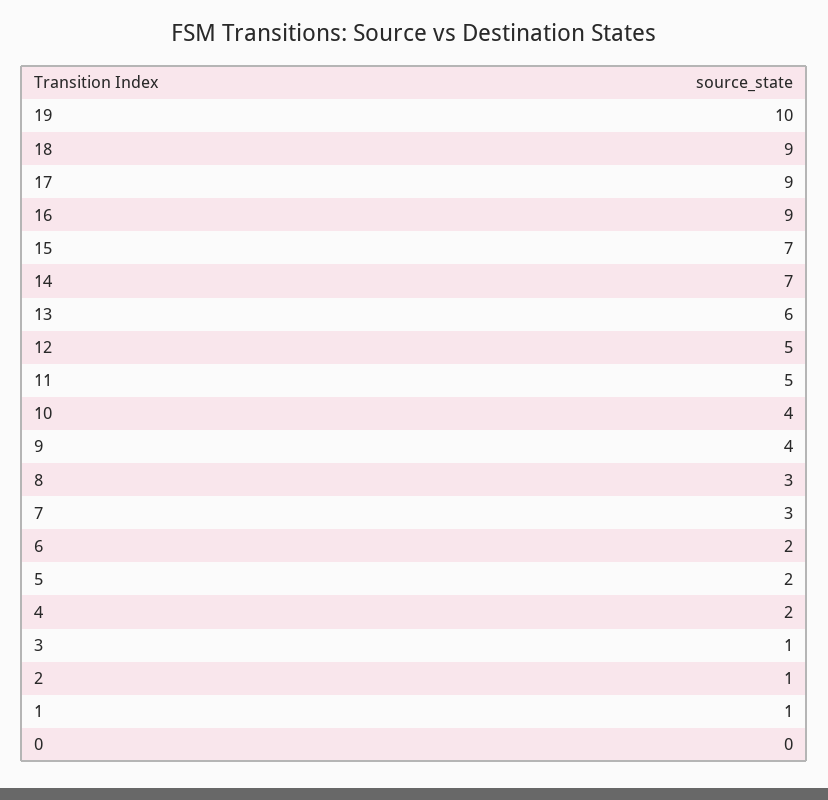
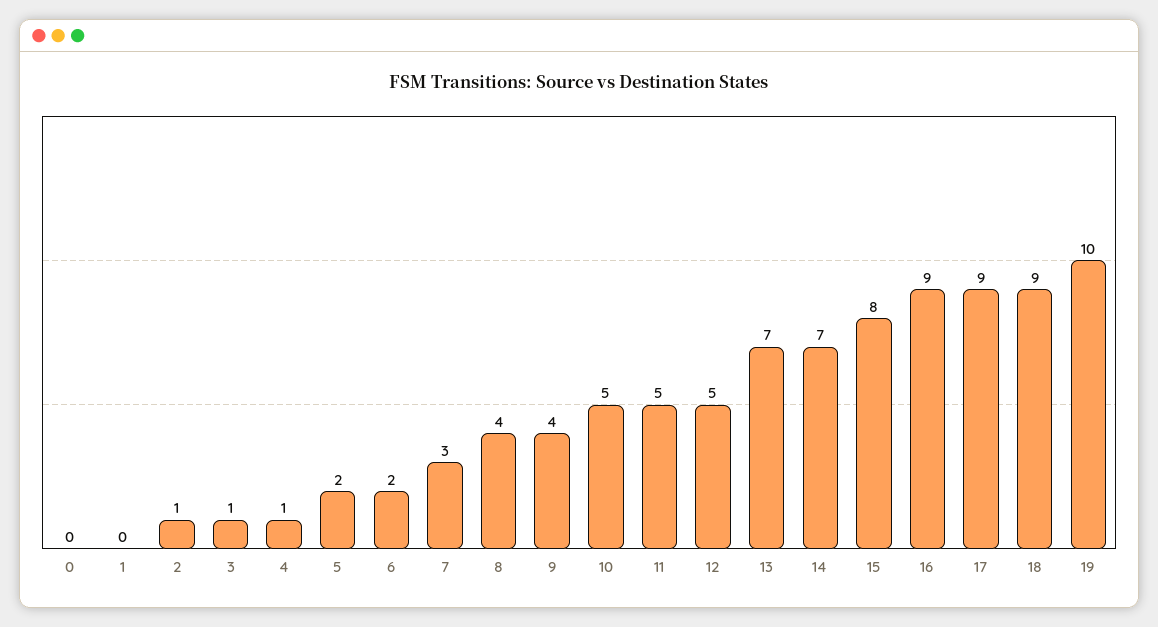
15: 7 -> 8
13: 6 -> 7
10: 4 -> 5
8: 3 -> 4
4: 2 -> 1
1: 1 -> 0

